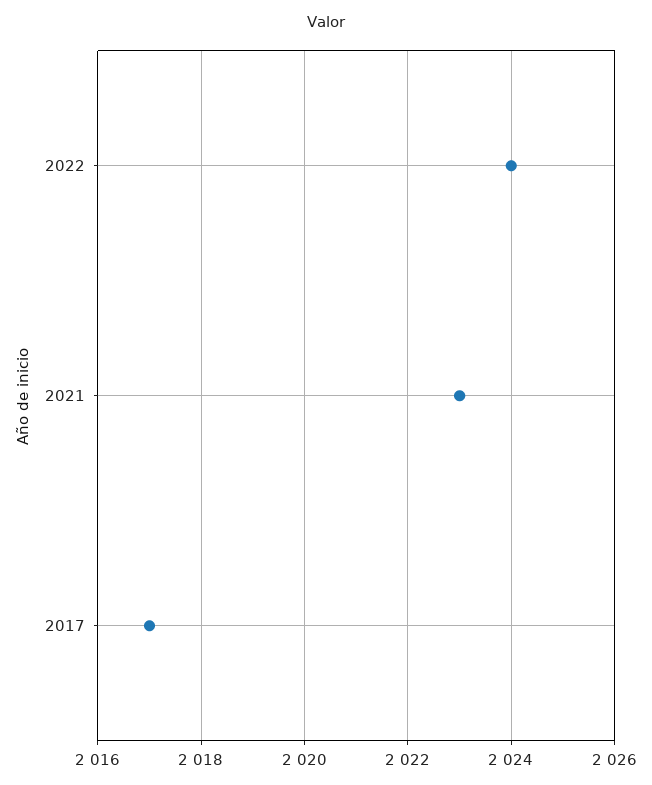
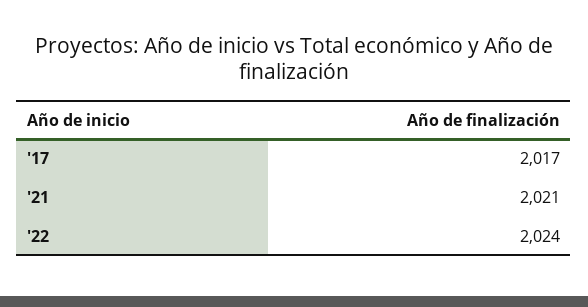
2021: 2023 -> 2021

